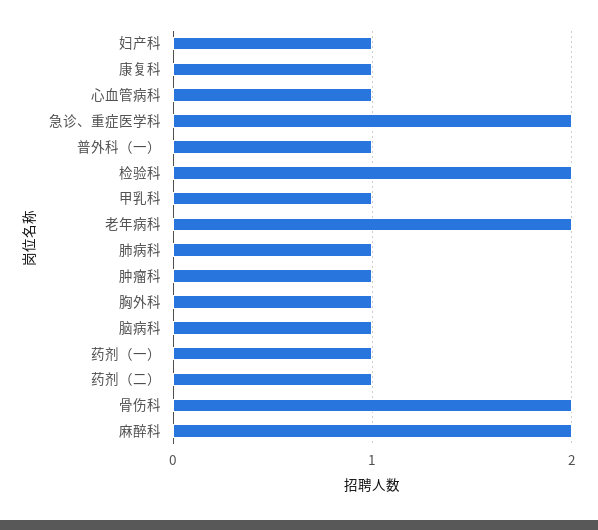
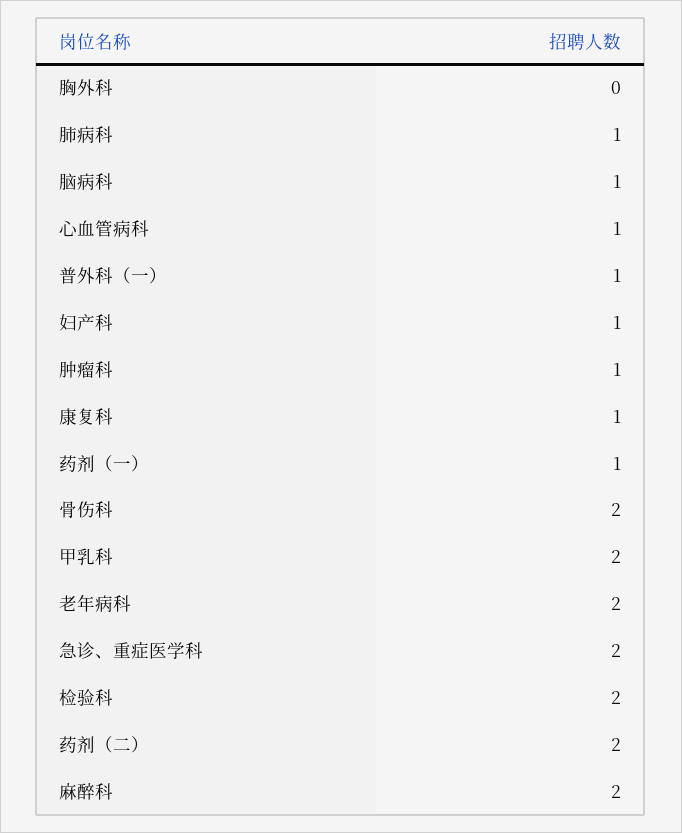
甲乳科: 1 -> 2
胸外科: 1 -> 0
药剂（二）: 1 -> 2

